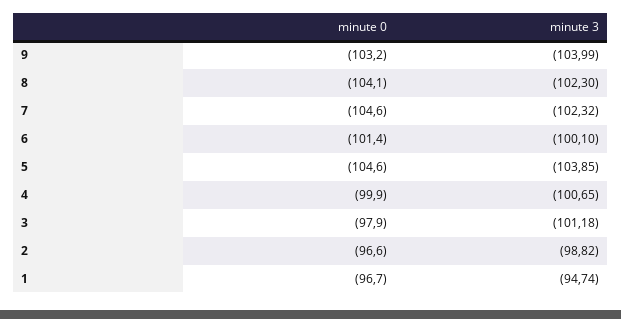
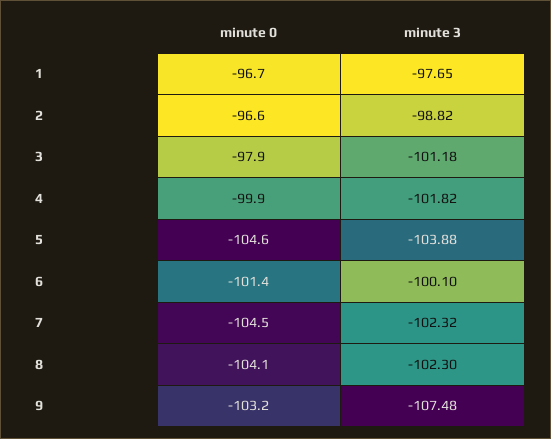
minute 3, 9: -103.99 -> -107.48
minute 0, 7: -104.6 -> -104.5
minute 3, 5: -103.85 -> -103.88
minute 3, 4: -100.65 -> -101.82
minute 3, 1: -94.74 -> -97.65

